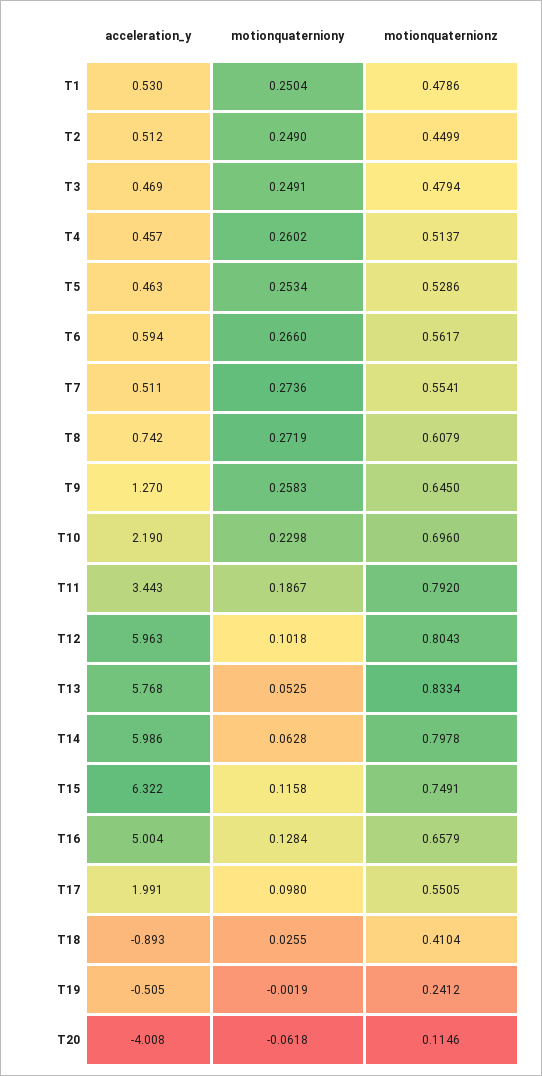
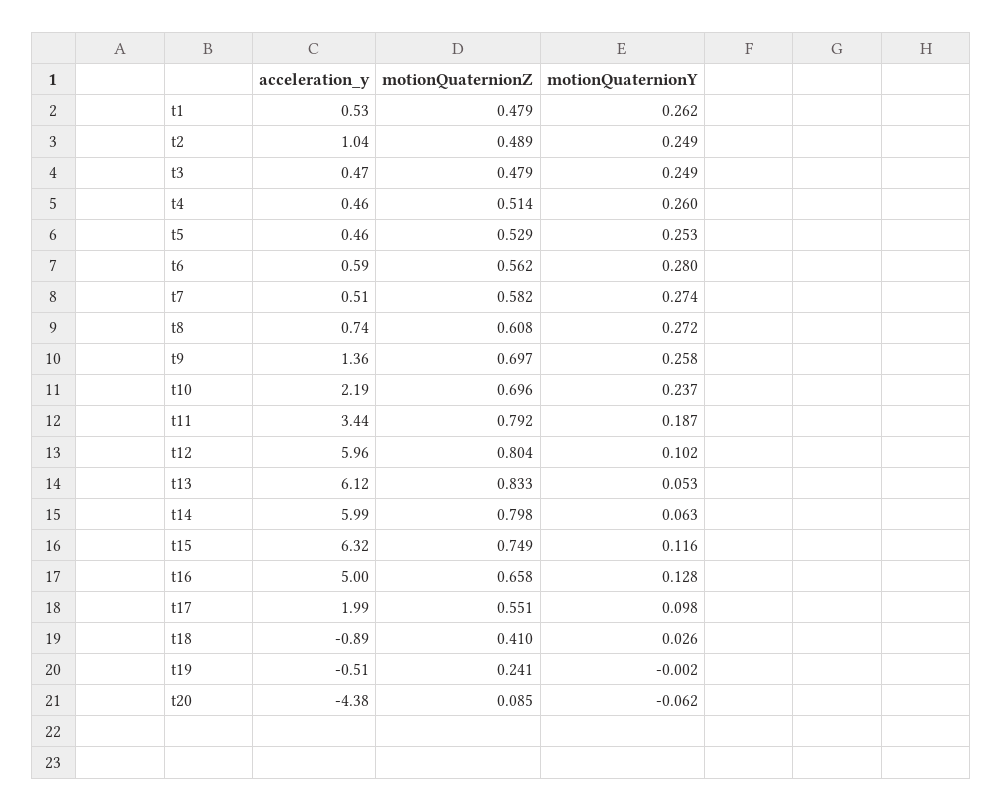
motionquaterniony, T1: 0.2504 -> 0.262
acceleration_y, T2: 0.512 -> 1.04
motionquaternionz, T2: 0.4499 -> 0.489
motionquaterniony, T6: 0.266 -> 0.28
motionquaternionz, T7: 0.5541 -> 0.582
acceleration_y, T9: 1.27 -> 1.36
motionquaternionz, T9: 0.645 -> 0.697
motionquaterniony, T10: 0.2298 -> 0.237
acceleration_y, T13: 5.768 -> 6.12
acceleration_y, T20: -4.008 -> -4.38
motionquaternionz, T20: 0.1146 -> 0.085

